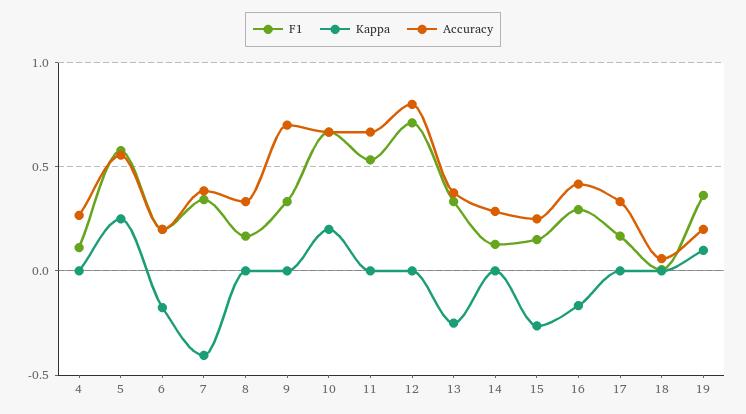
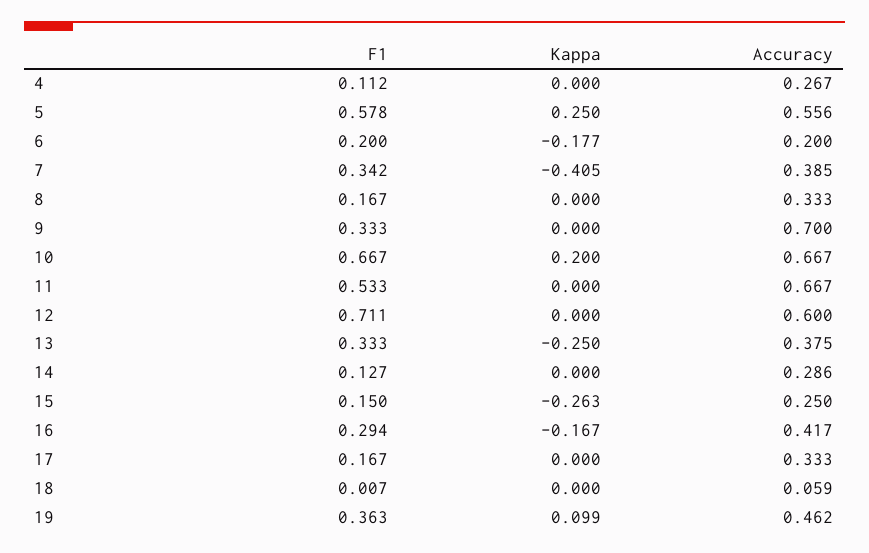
Accuracy, 12: 0.8 -> 0.6
Accuracy, 19: 0.2 -> 0.462

